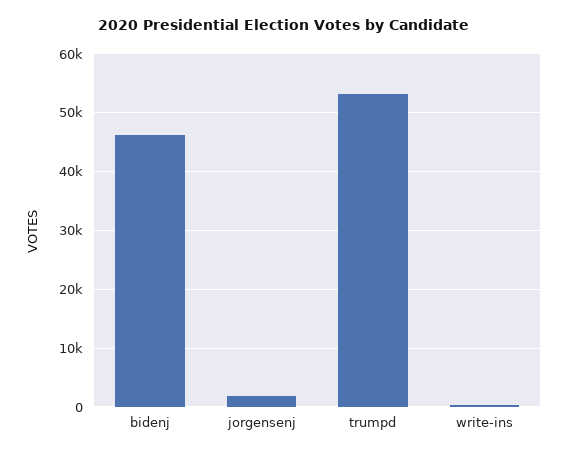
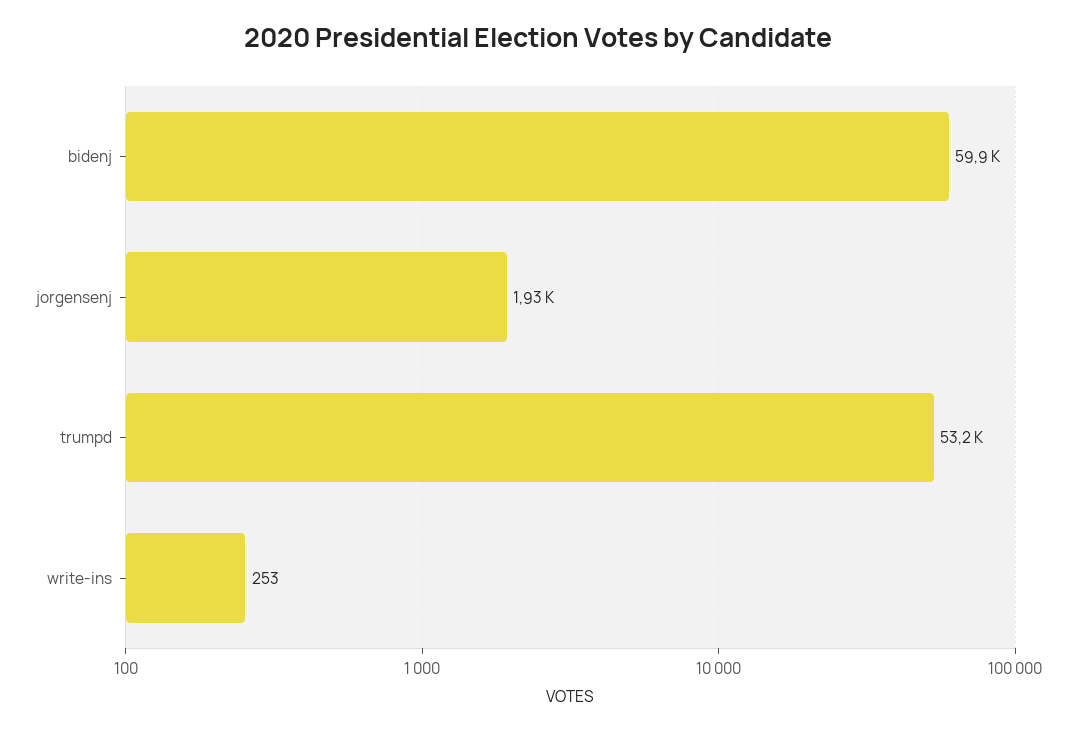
bidenj: 46000 -> 59900

